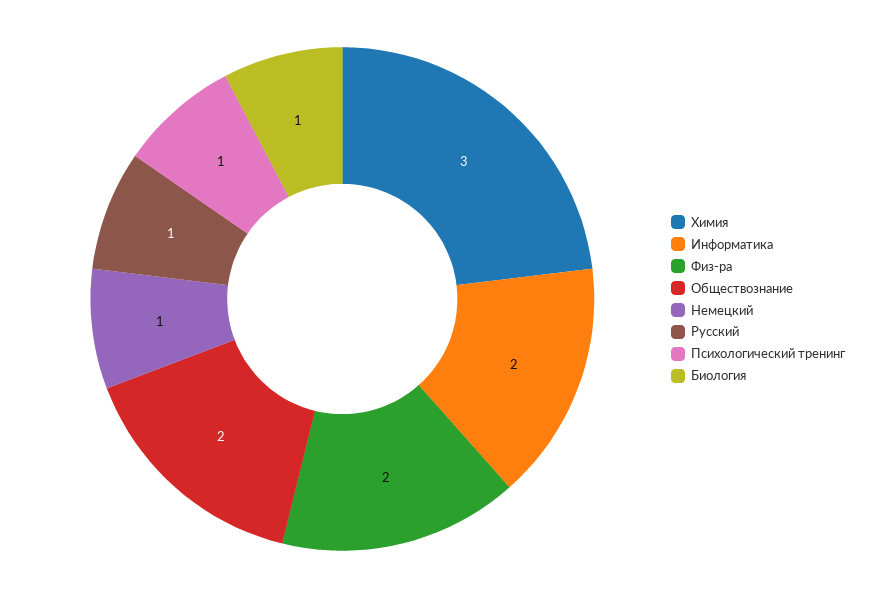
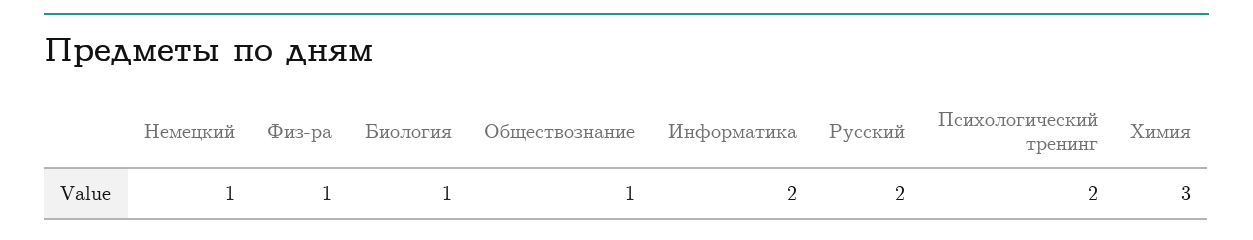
Физ-ра: 2 -> 1
Обществознание: 2 -> 1
Русский: 1 -> 2
Психологический тренинг: 1 -> 2

